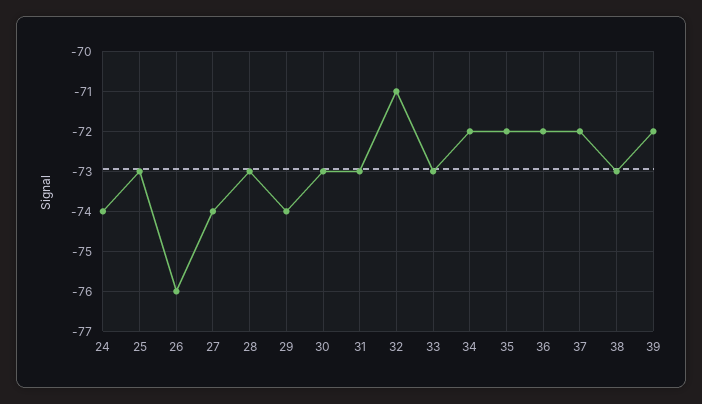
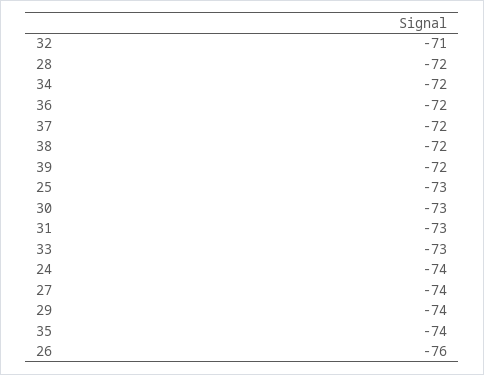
28: -73 -> -72
35: -72 -> -74
38: -73 -> -72

